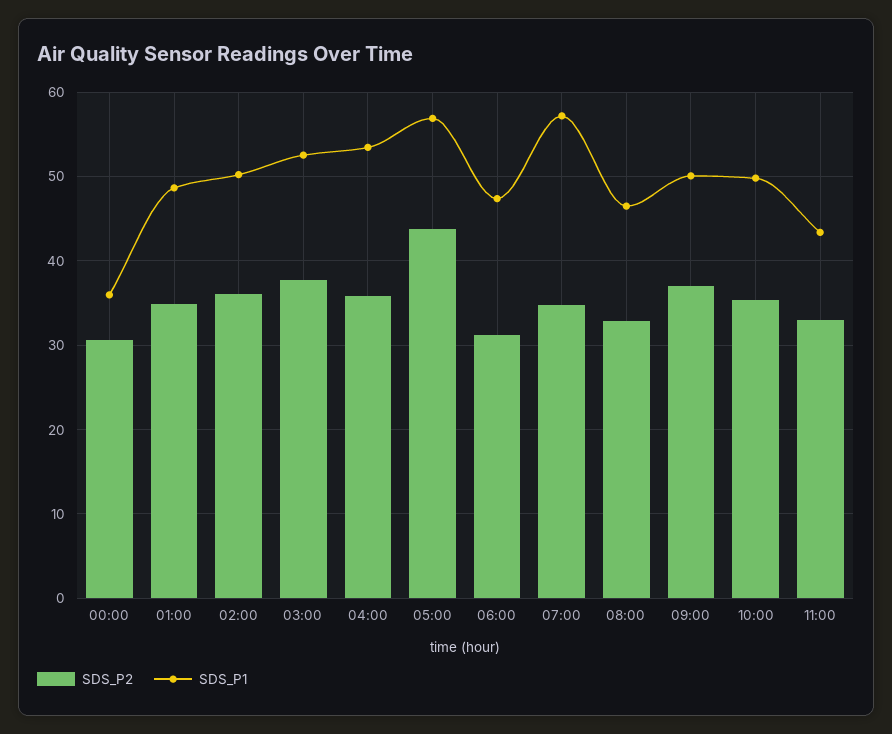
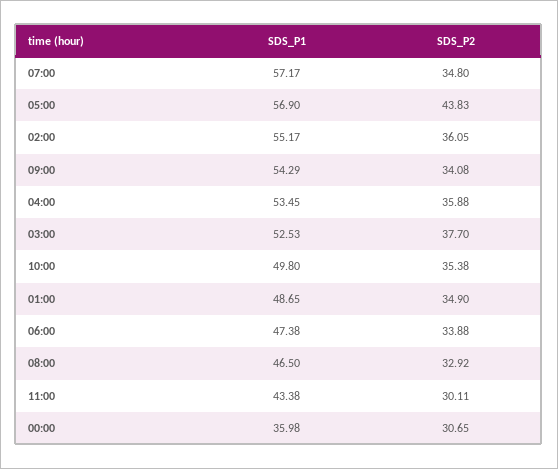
SDS_P1, 02:00: 50 -> 55.17
SDS_P2, 06:00: 31 -> 33.88
SDS_P2, 09:00: 37 -> 34.08
SDS_P1, 09:00: 50 -> 54.29
SDS_P2, 11:00: 33 -> 30.11

